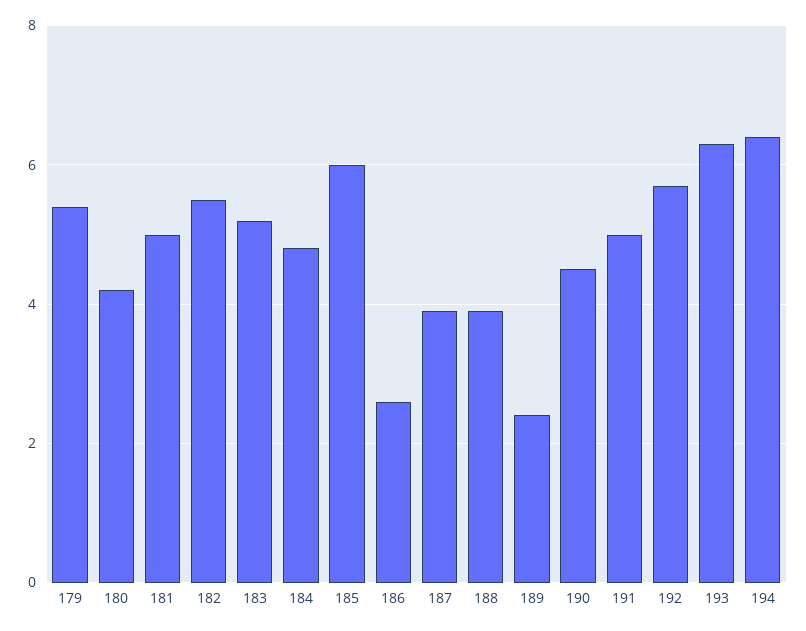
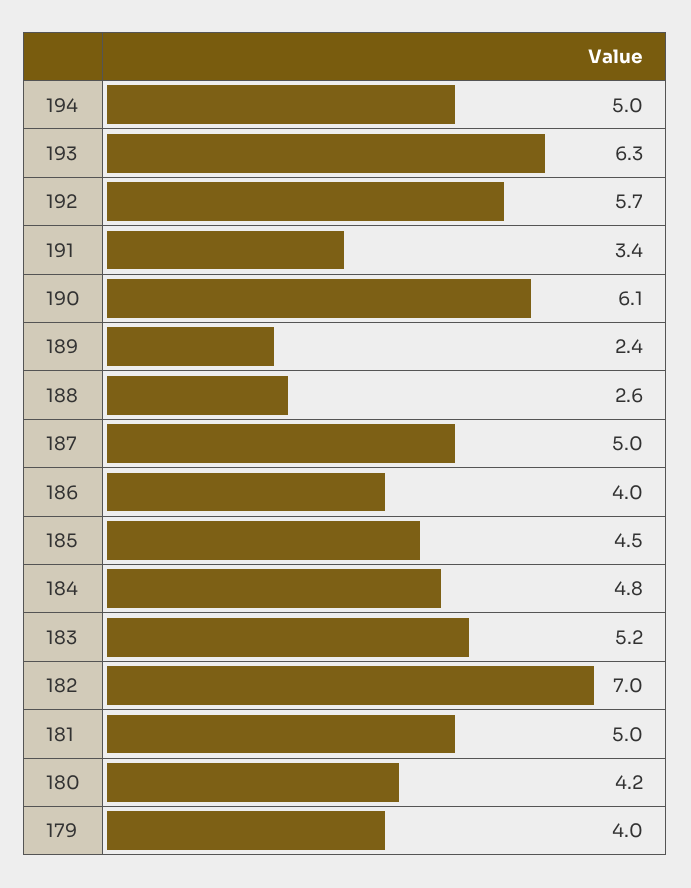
179: 5.5 -> 4
182: 5.5 -> 7
185: 6 -> 4.5
186: 2.5 -> 4
187: 4 -> 5
188: 4 -> 2.6
190: 4.5 -> 6.1
191: 5 -> 3.4
194: 6.5 -> 5

